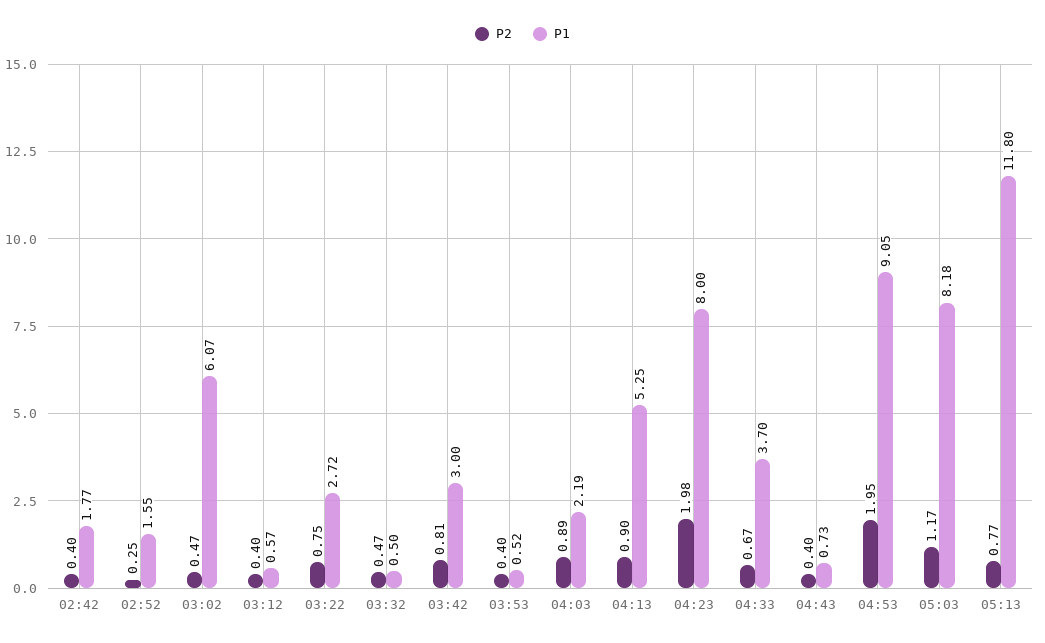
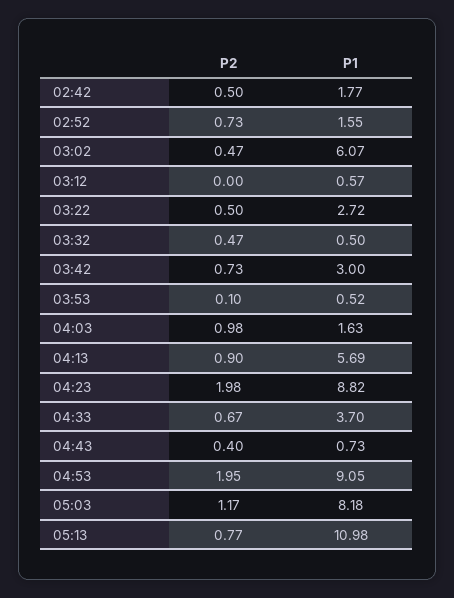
P2, 02:42: 0.4 -> 0.5
P2, 02:52: 0.25 -> 0.73
P2, 03:12: 0.4 -> 0
P2, 03:22: 0.75 -> 0.5
P2, 03:42: 0.81 -> 0.73
P2, 03:53: 0.4 -> 0.1
P2, 04:03: 0.89 -> 0.98
P1, 04:03: 2.19 -> 1.63
P1, 04:13: 5.25 -> 5.69
P1, 04:23: 8 -> 8.82
P1, 05:13: 11.8 -> 10.98

